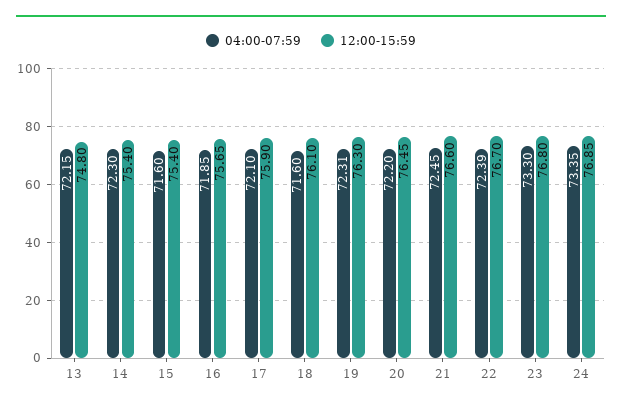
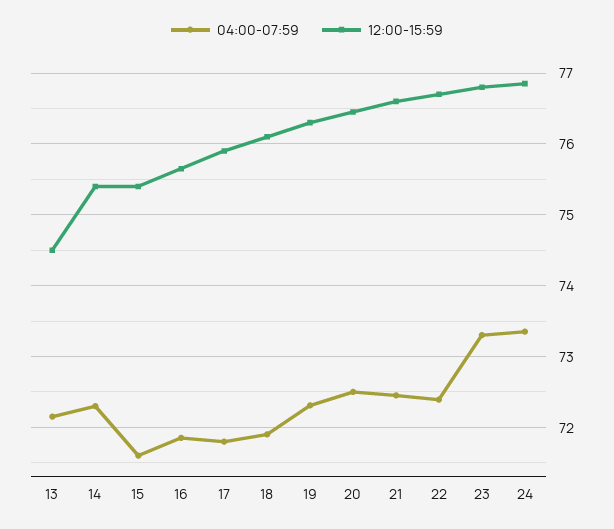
12:00-15:59, 13: 74.8 -> 74.5
04:00-07:59, 17: 72.1 -> 71.8
04:00-07:59, 18: 71.6 -> 71.9
04:00-07:59, 20: 72.2 -> 72.5

